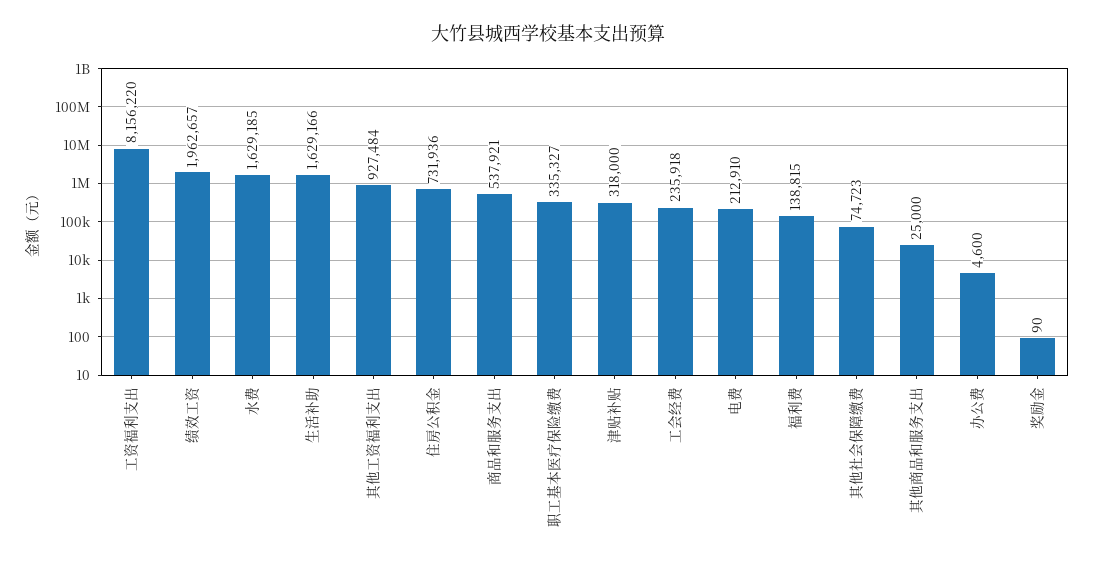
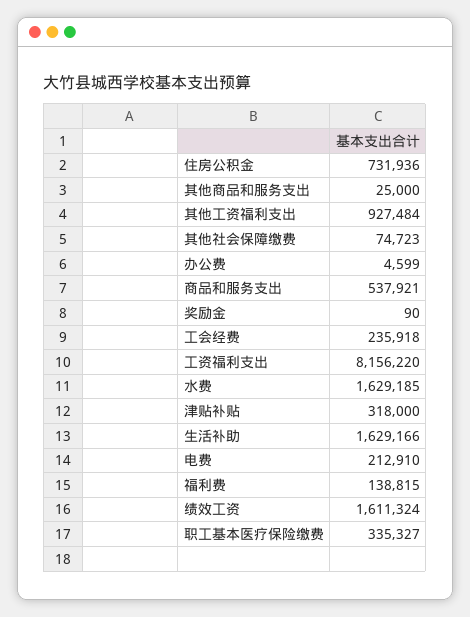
绩效工资: 1962657 -> 1611324
办公费: 4600 -> 4599

